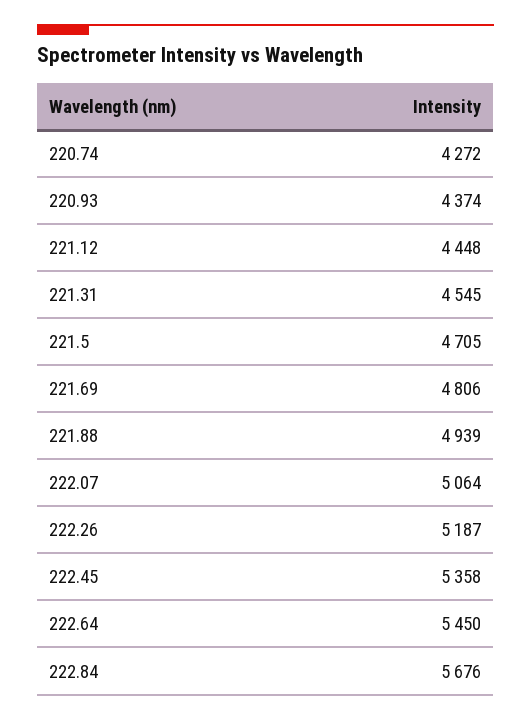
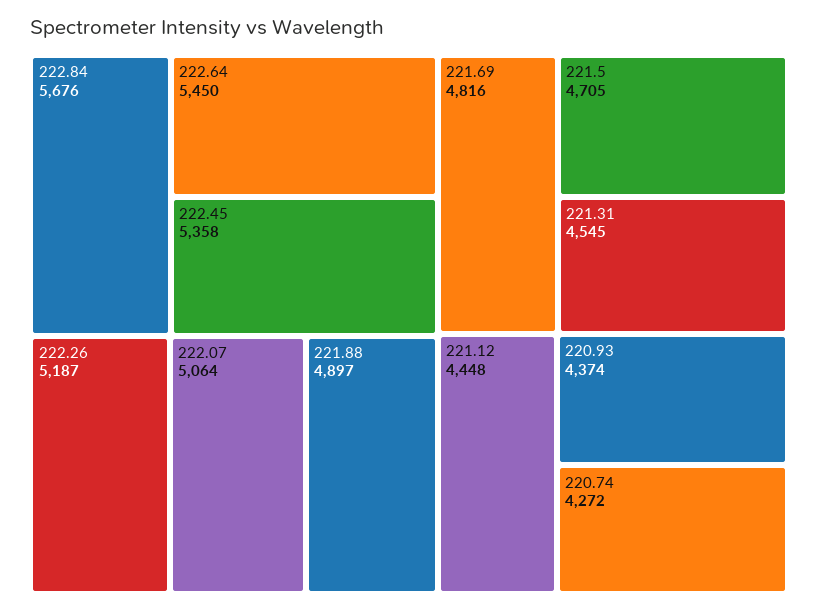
221.69: 4806 -> 4816
221.88: 4939 -> 4897

